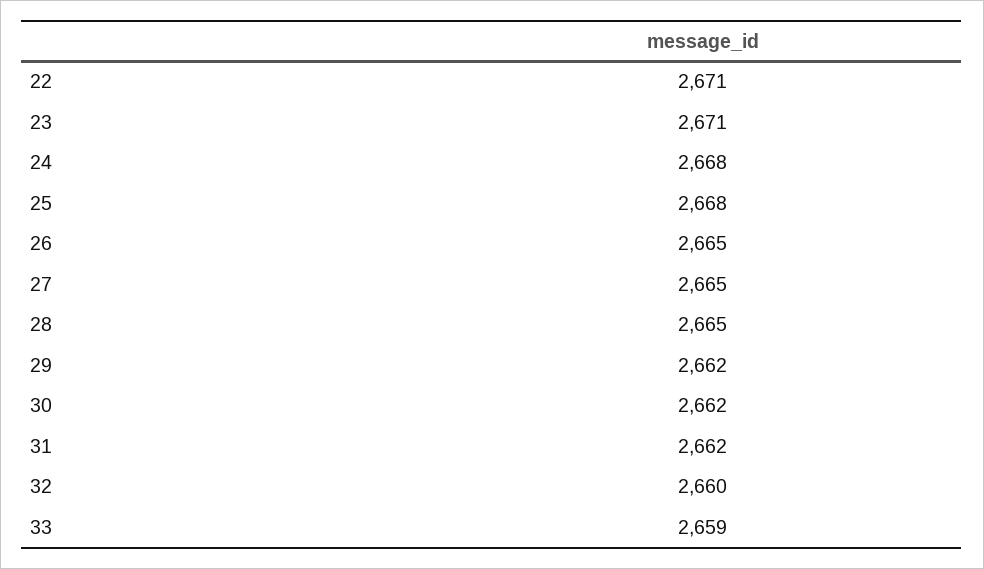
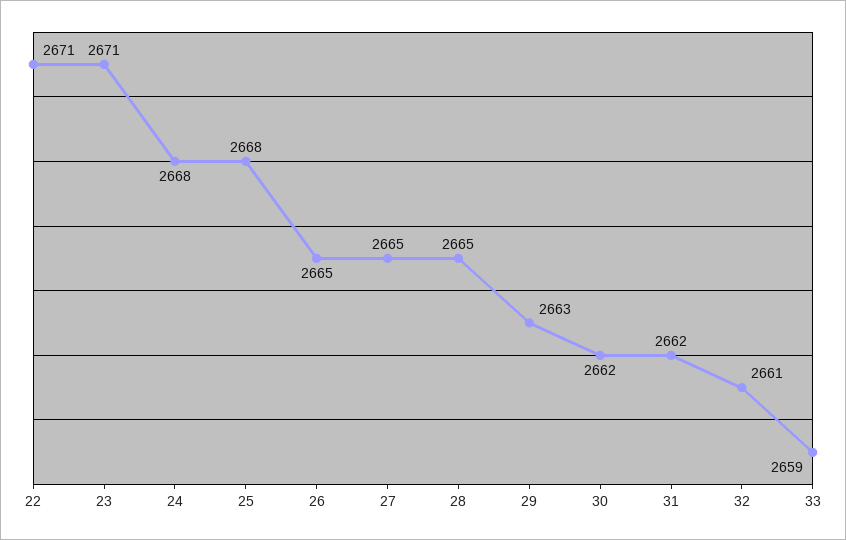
29: 2662 -> 2663
32: 2660 -> 2661

